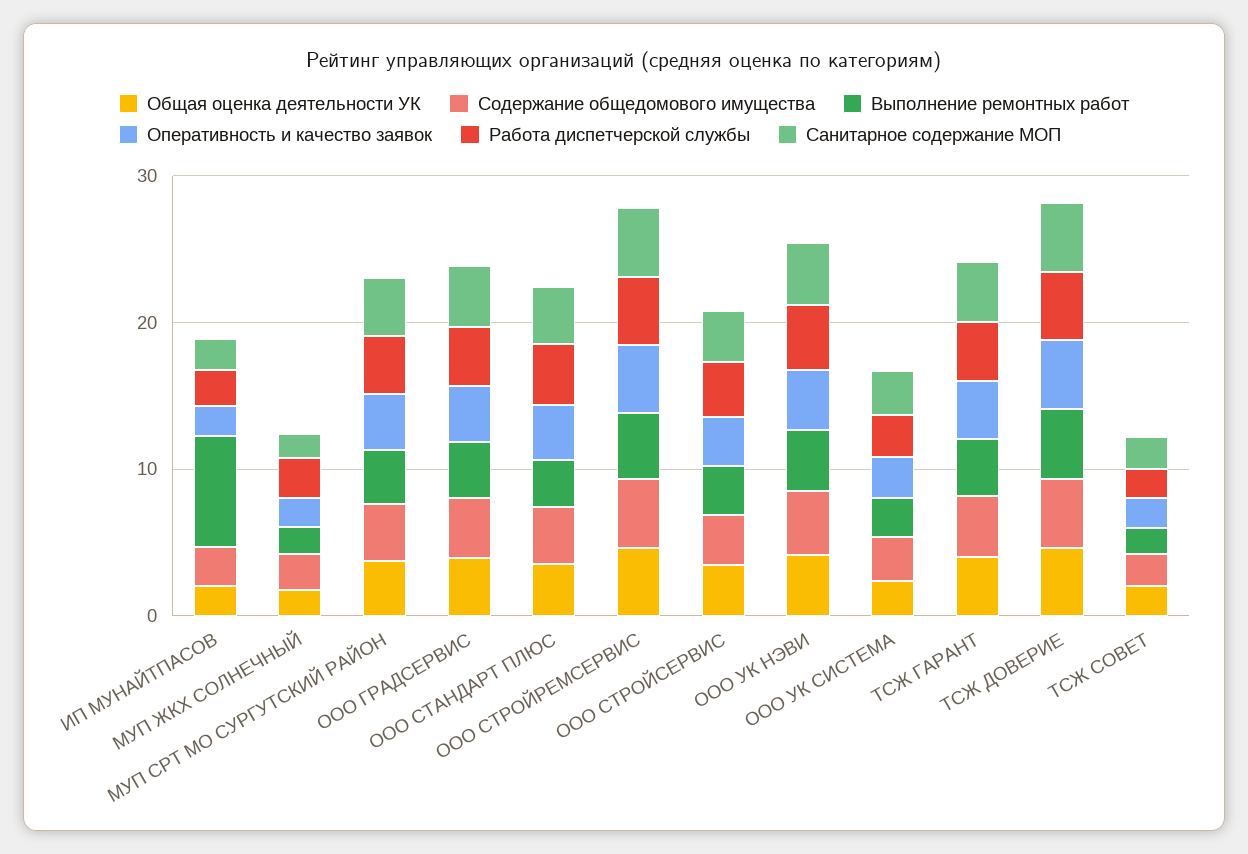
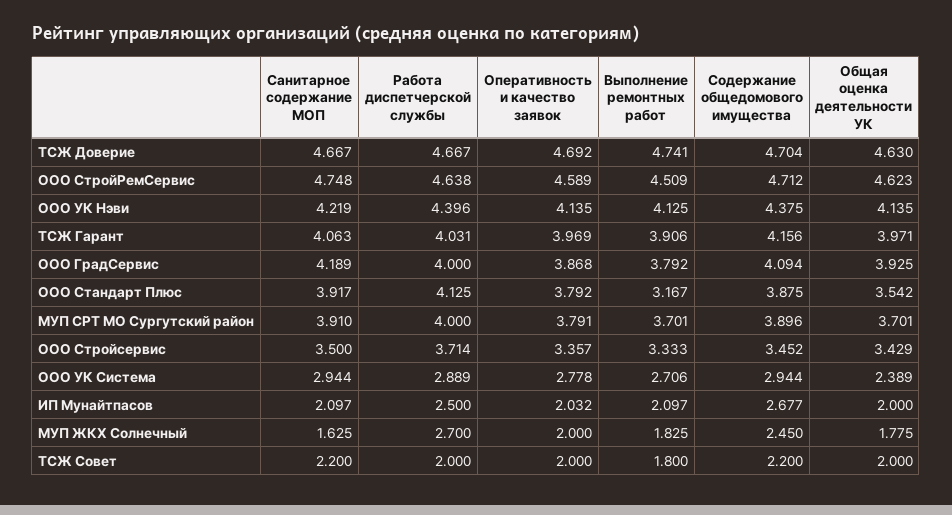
Выполнение ремонтных работ, ИП МУНАЙТПАСОВ: 8 -> 2.097

